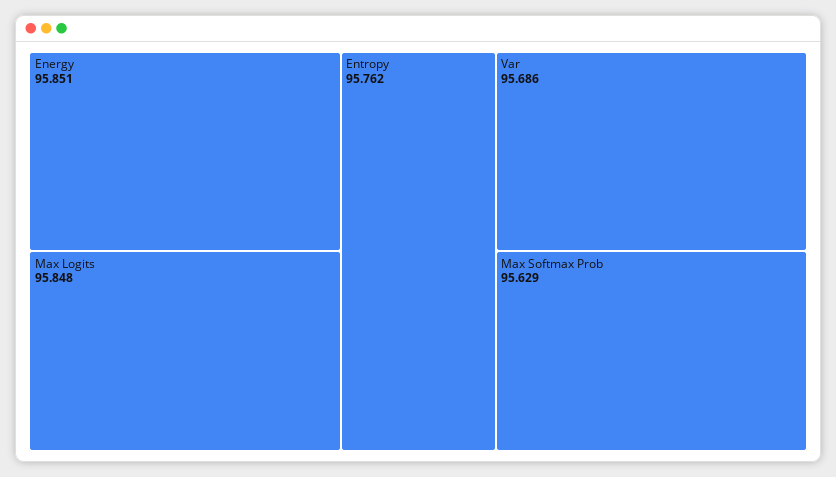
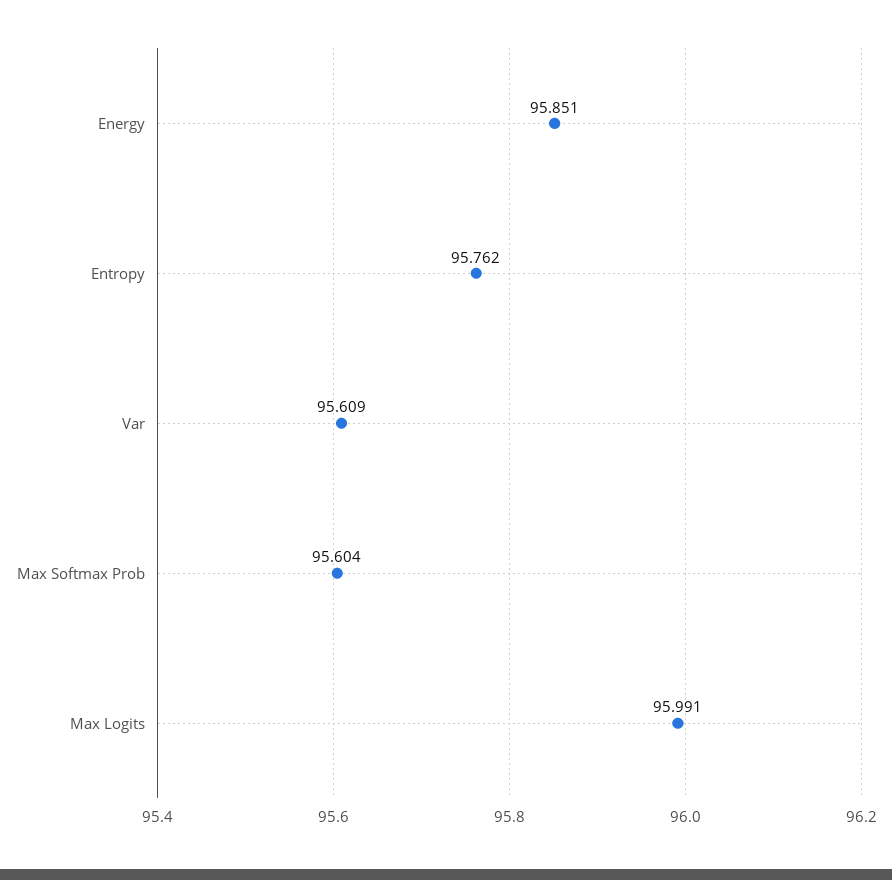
Max Logits: 95.848 -> 95.991
Var: 95.686 -> 95.609
Max Softmax Prob: 95.629 -> 95.604

